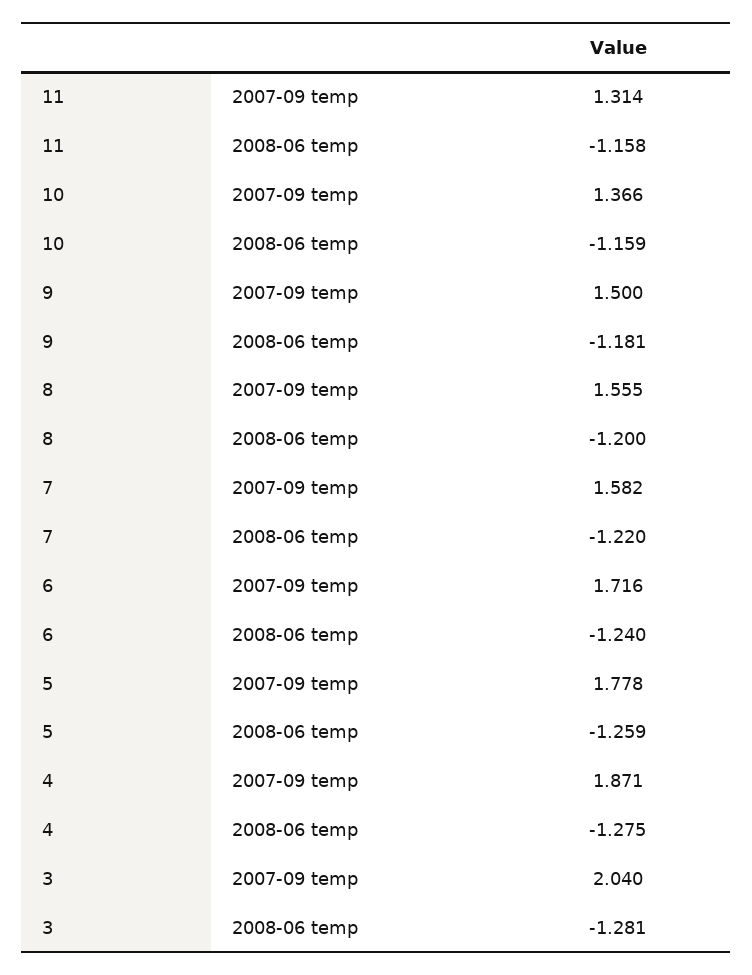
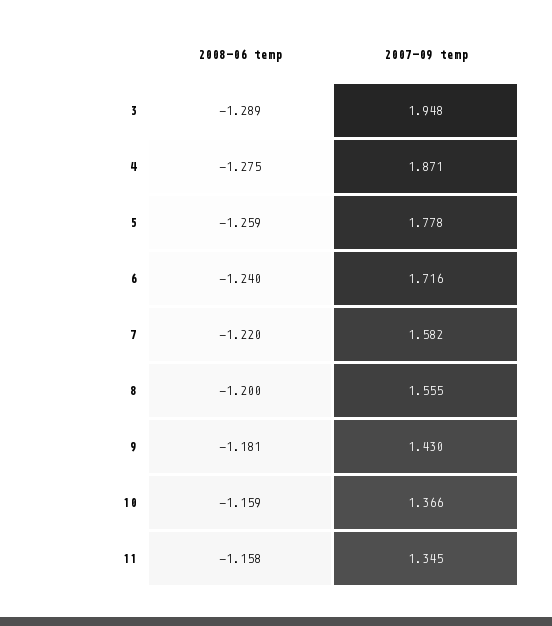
11, 2007-09 temp: 1.314 -> 1.345
9, 2007-09 temp: 1.5 -> 1.43
3, 2007-09 temp: 2.04 -> 1.948
3, 2008-06 temp: -1.281 -> -1.289

